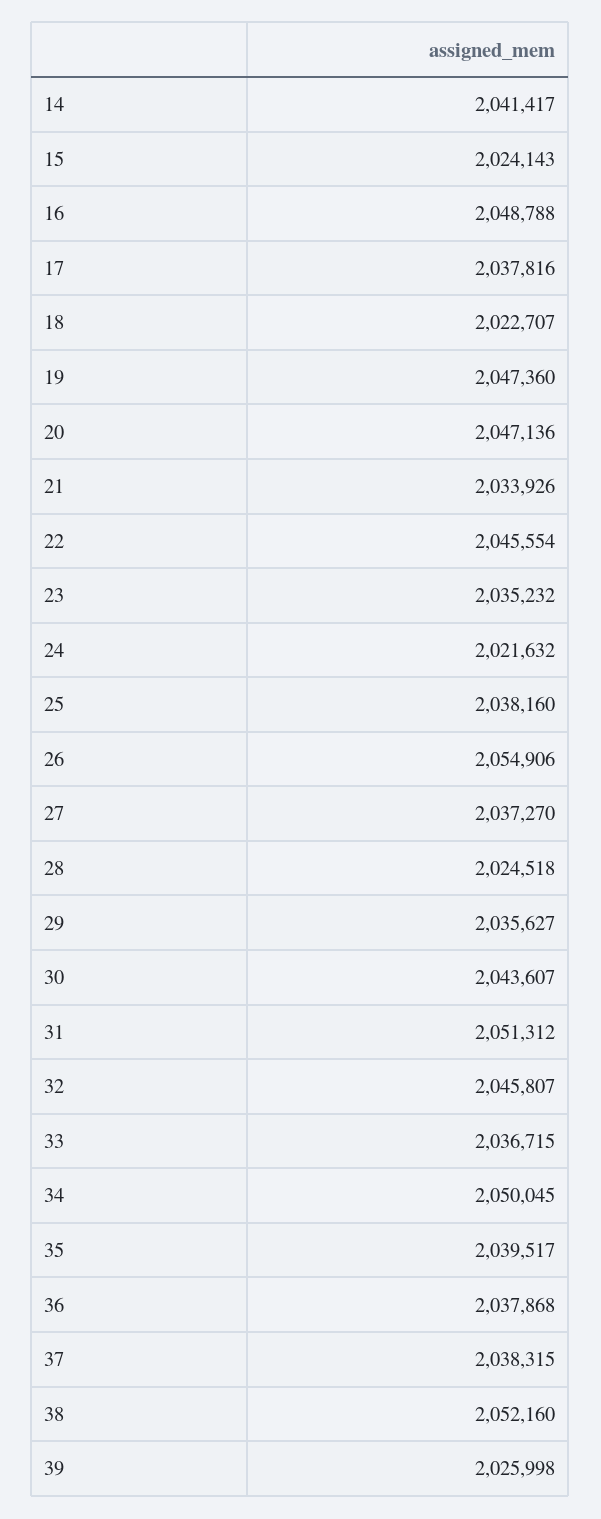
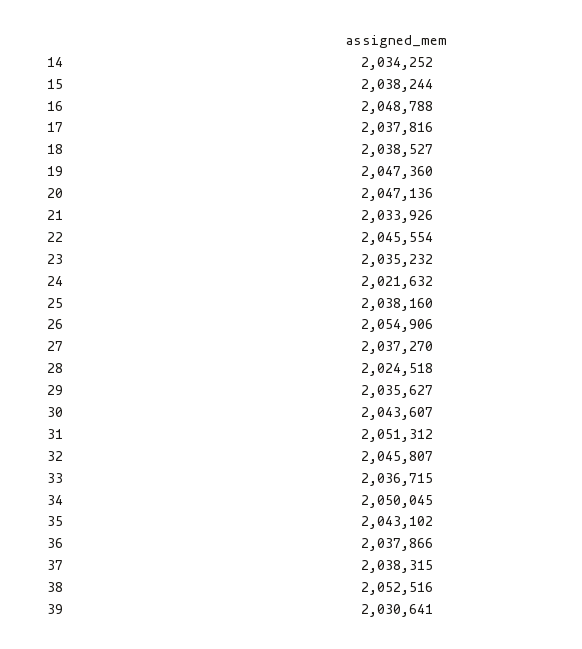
14: 2041417 -> 2034252
15: 2024143 -> 2038244
18: 2022707 -> 2038527
35: 2039517 -> 2043102
36: 2037868 -> 2037866
38: 2052160 -> 2052516
39: 2025998 -> 2030641

